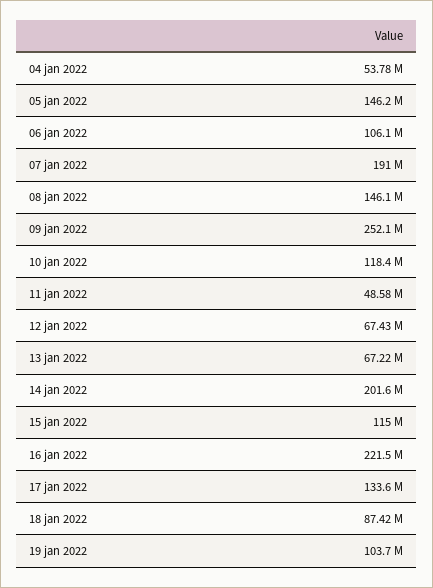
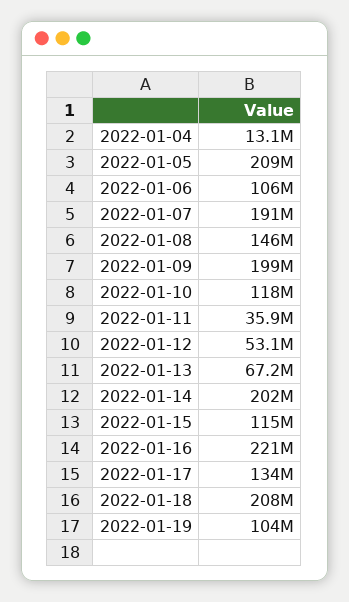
04 jan 2022: 53780000 -> 13100000
05 jan 2022: 146200000 -> 209000000
09 jan 2022: 252100000 -> 199000000
11 jan 2022: 48580000 -> 35900000
12 jan 2022: 67430000 -> 53100000
18 jan 2022: 87420000 -> 208000000

